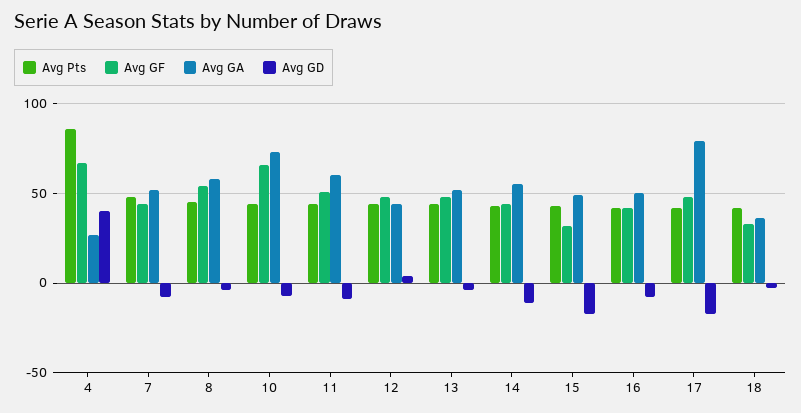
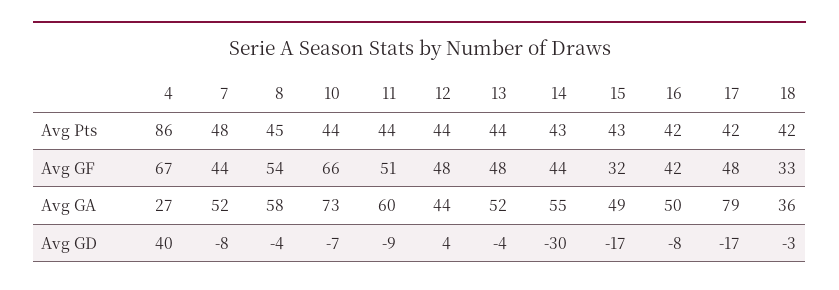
Avg GD, 14: -10 -> -30

